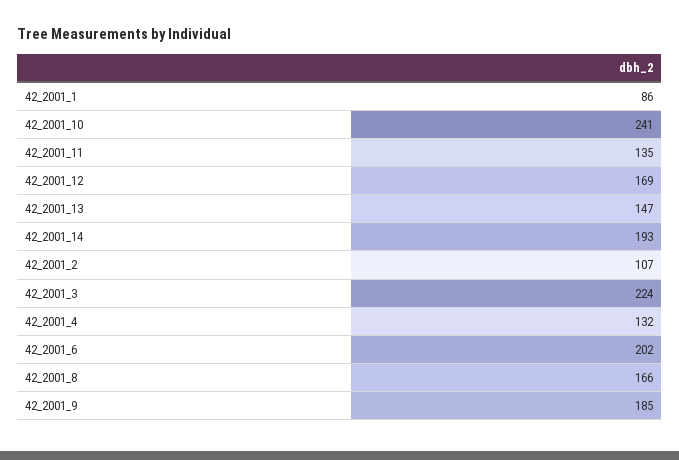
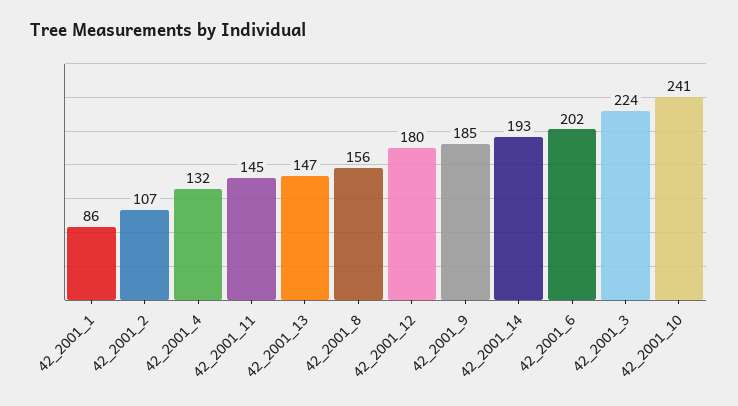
42_2001_11: 135 -> 145
42_2001_12: 169 -> 180
42_2001_8: 166 -> 156

